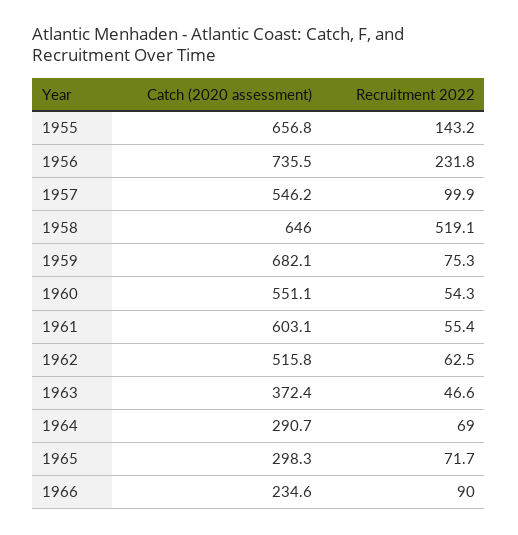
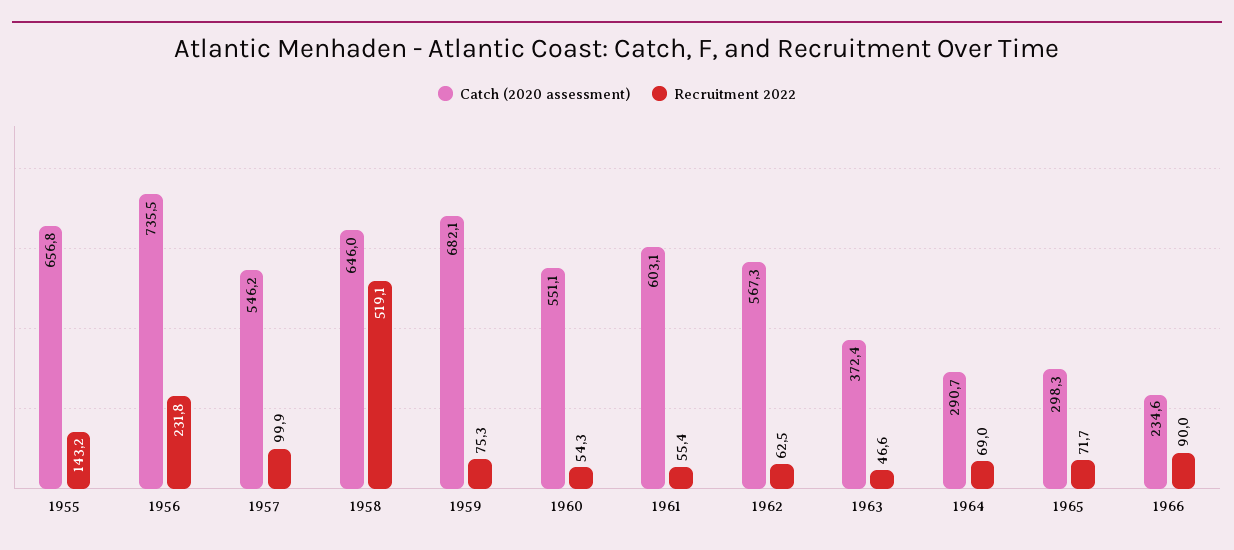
Catch (2020 assessment), 1962: 515.8 -> 567.3

